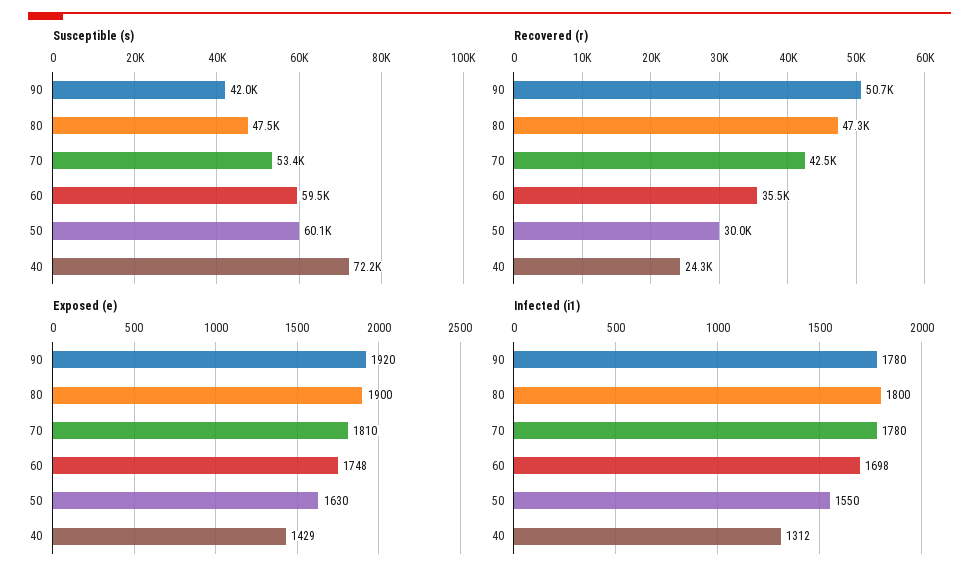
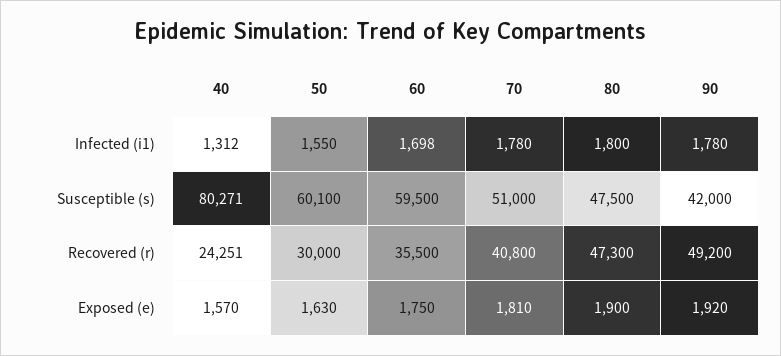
Susceptible (s), 70: 53400 -> 51000
Susceptible (s), 40: 72200 -> 80271
Recovered (r), 90: 50700 -> 49200
Recovered (r), 70: 42500 -> 40800
Exposed (e), 60: 1748 -> 1750
Exposed (e), 40: 1429 -> 1570

